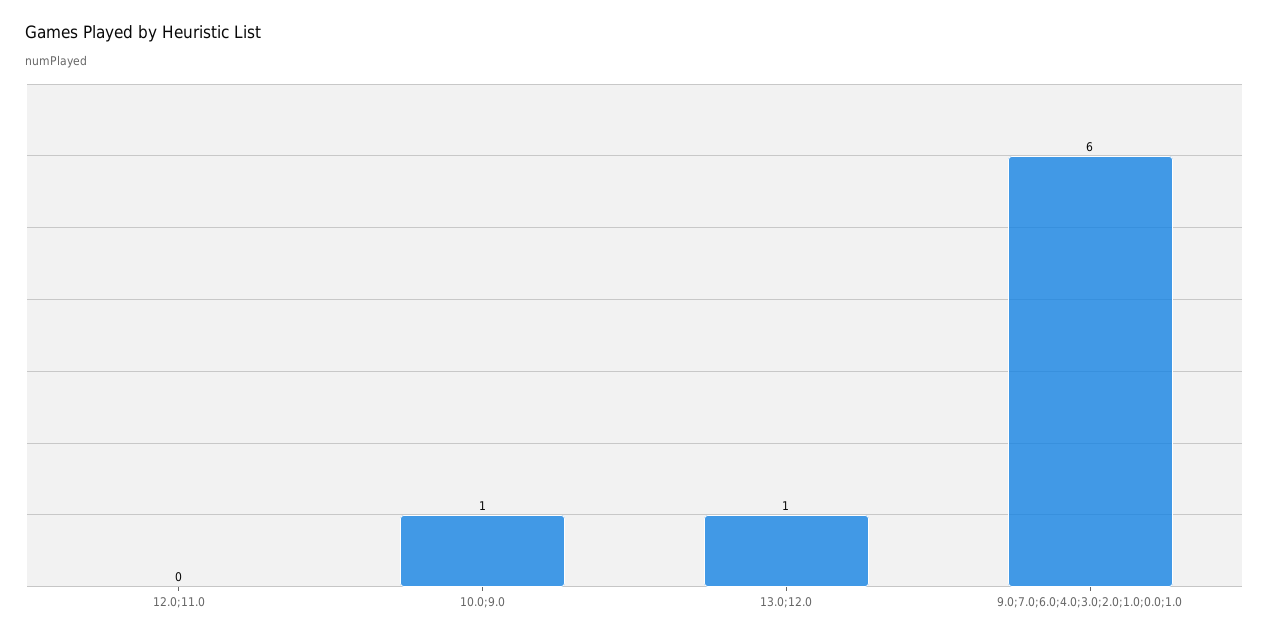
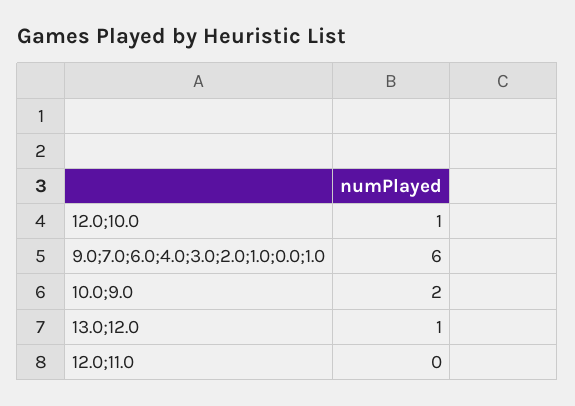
10.0;9.0: 1 -> 2
12.0;10.0: none -> 1

